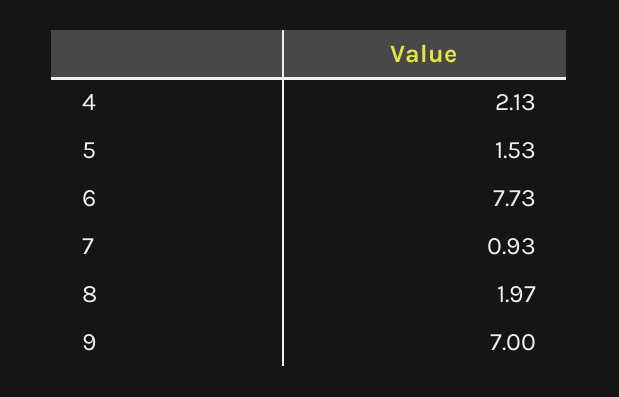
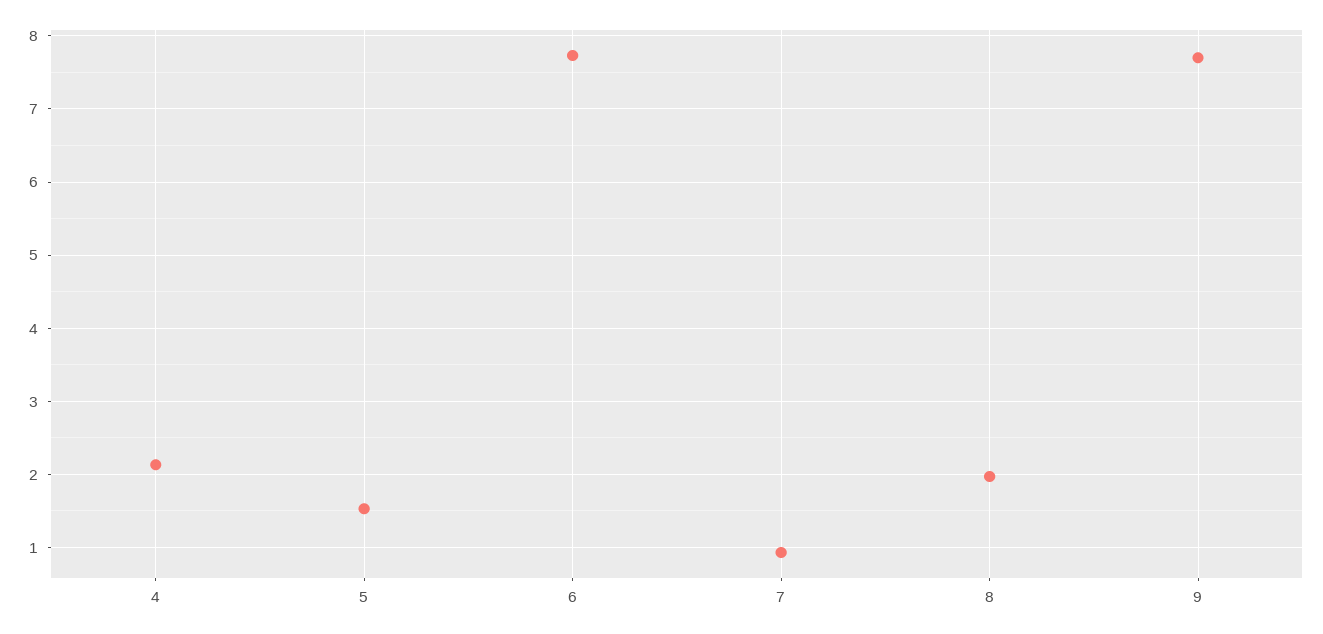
9: 7 -> 7.7

